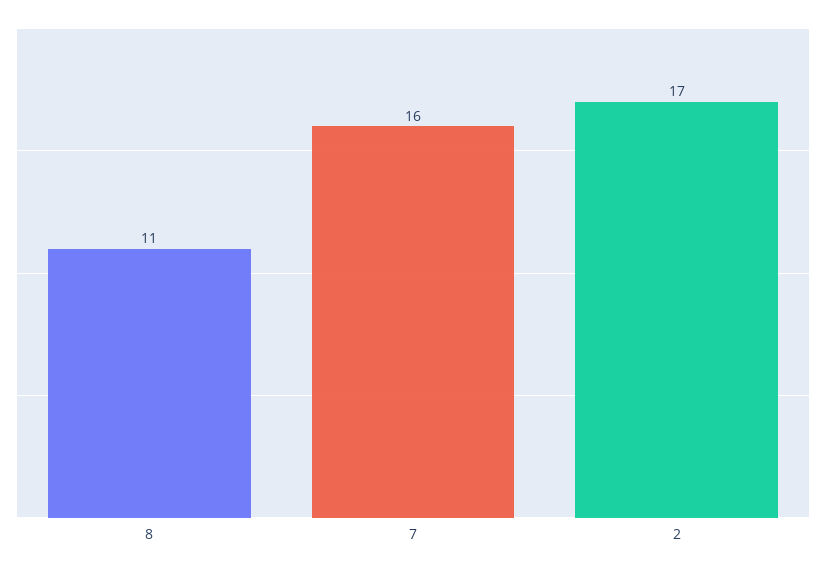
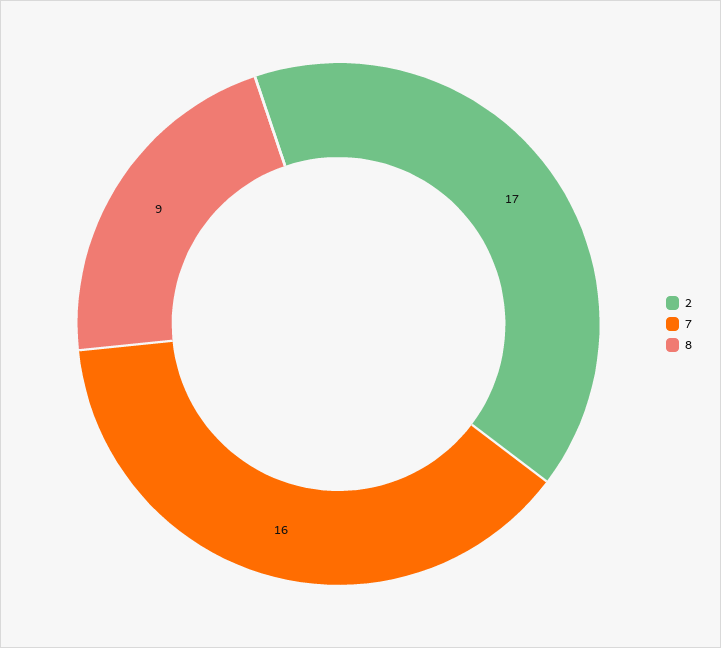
8: 11 -> 9

